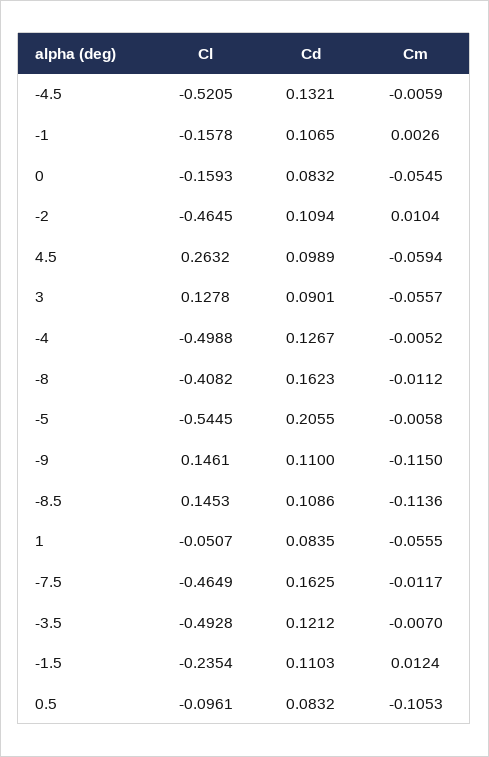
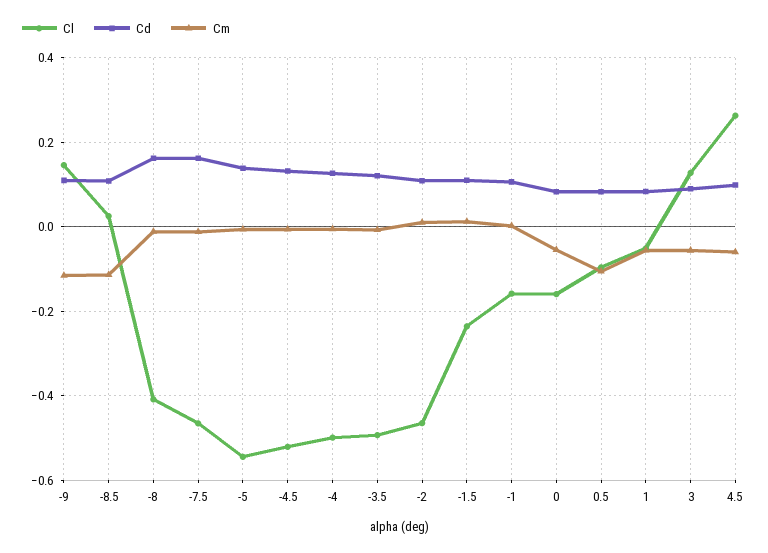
Cd, -5: 0.2055 -> 0.14
Cl, -8.5: 0.1453 -> 0.02

